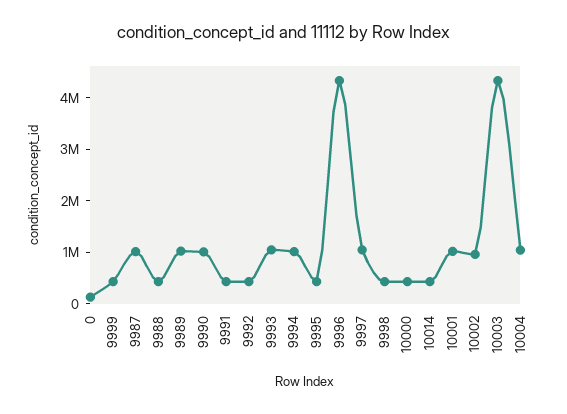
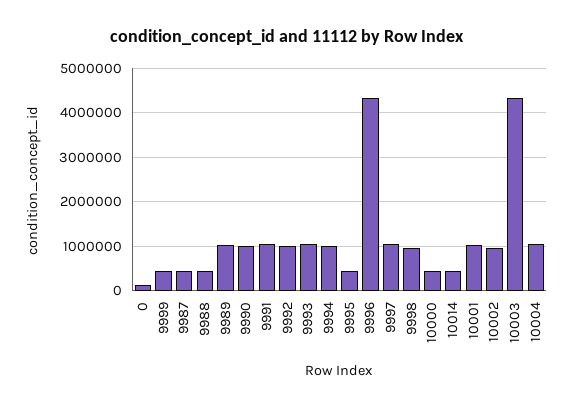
9987: 1000000 -> 400000
9991: 400000 -> 1000000
9992: 400000 -> 1000000
9998: 400000 -> 1000000

